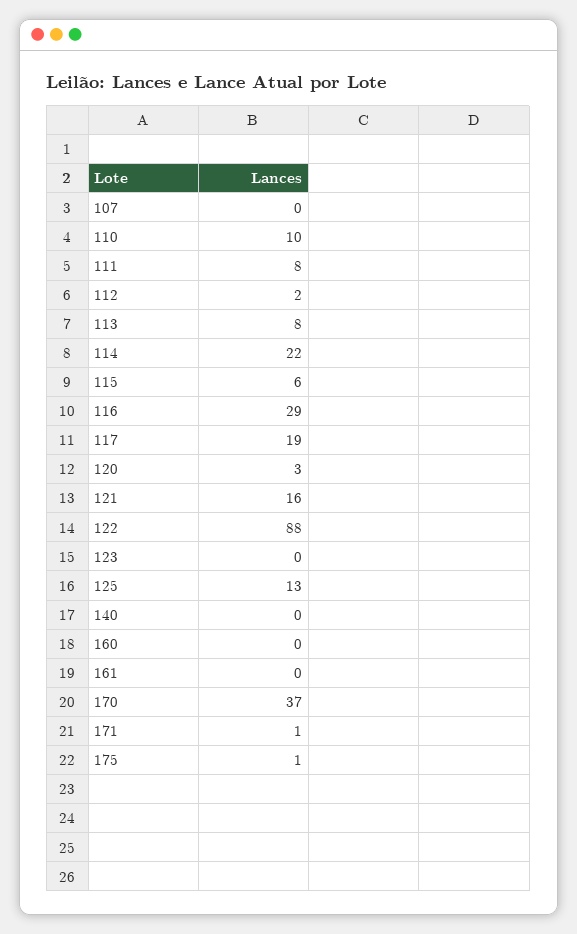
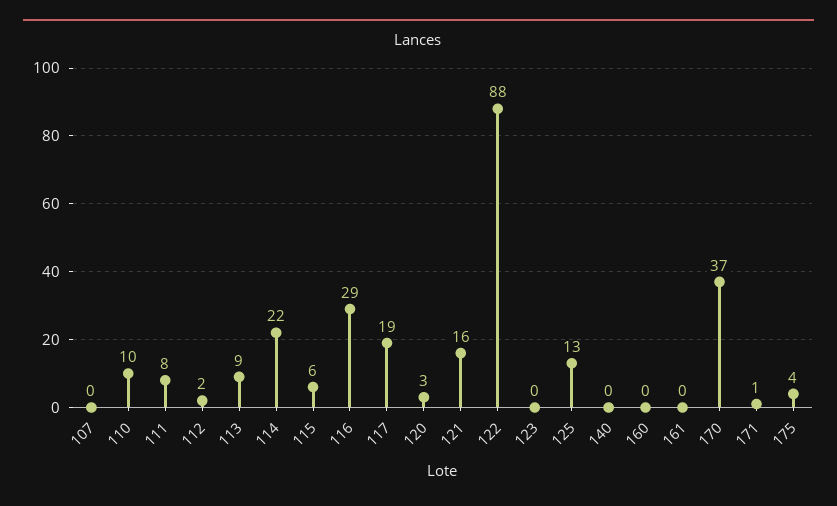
113: 8 -> 9
175: 1 -> 4

